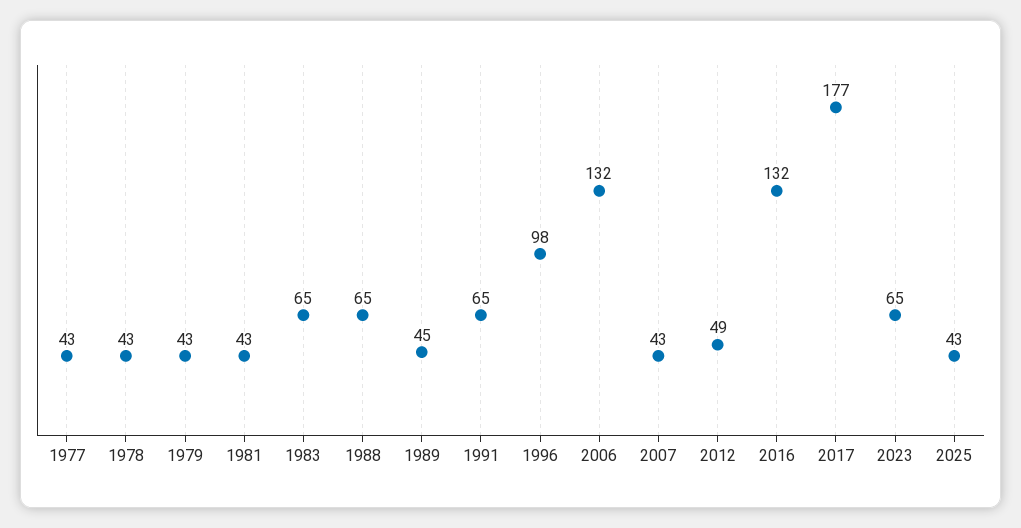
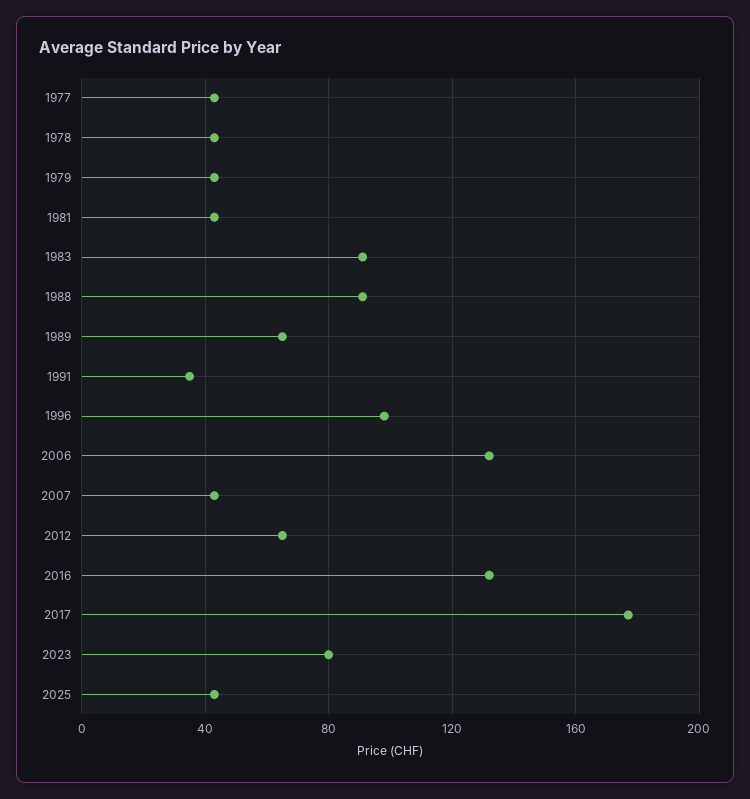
1983: 65 -> 90
1988: 65 -> 90
1989: 45 -> 65
1991: 65 -> 35
2012: 49 -> 65
2023: 65 -> 80

